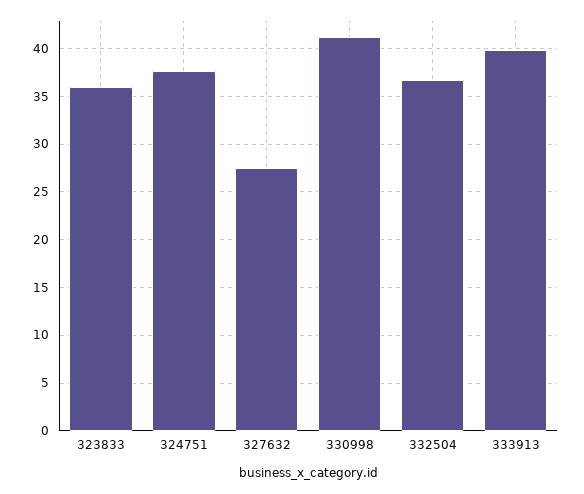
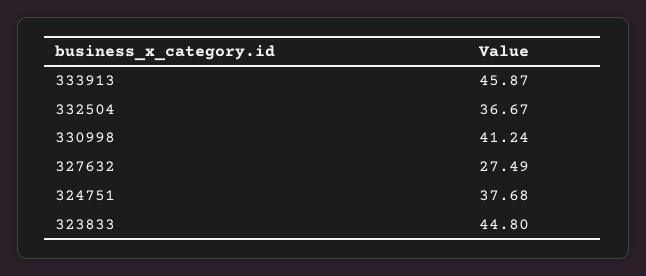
323833: 36 -> 44.8
333913: 40 -> 45.87

